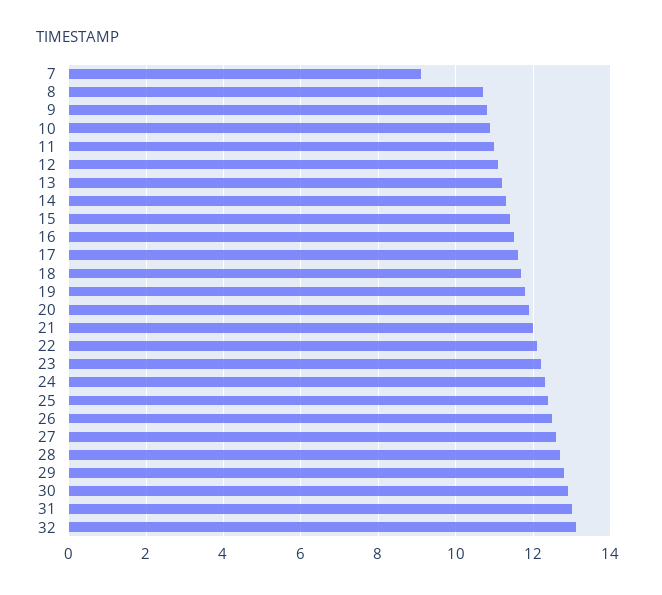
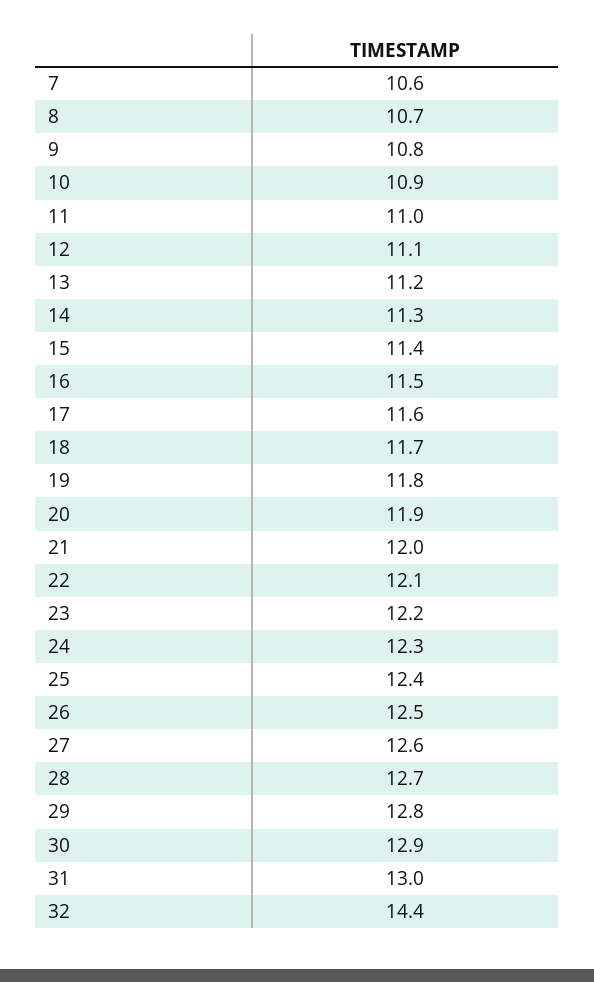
7: 9 -> 10.6
32: 13 -> 14.4

